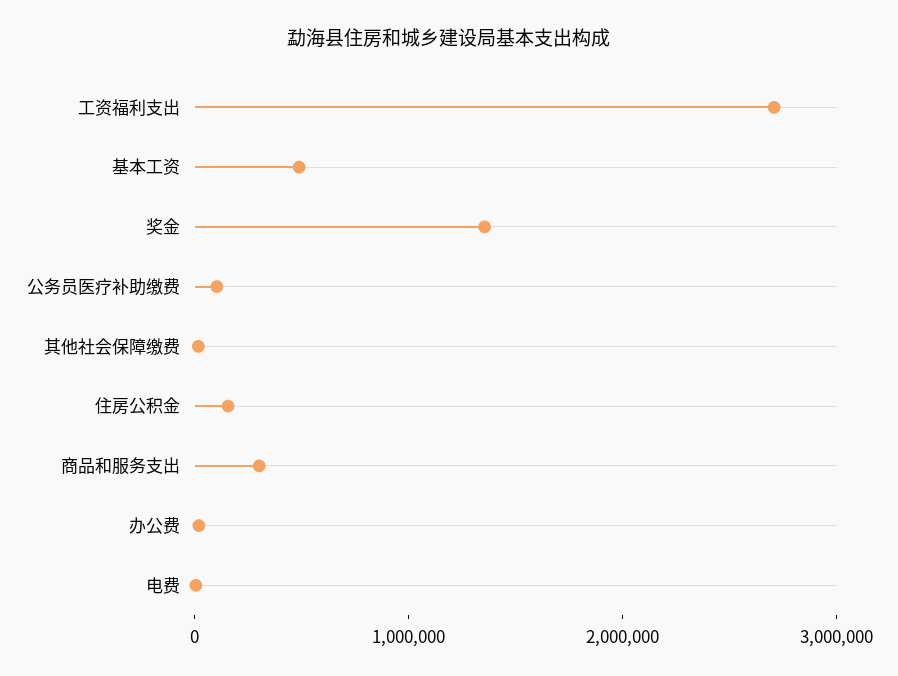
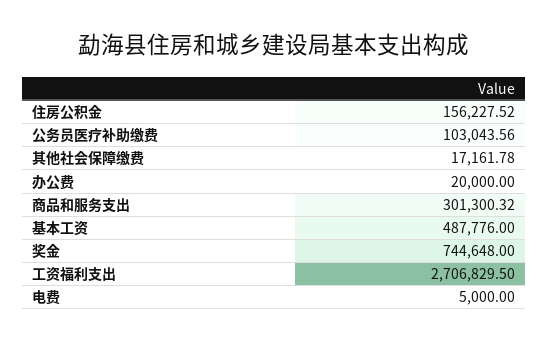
奖金: 1400000 -> 744648

